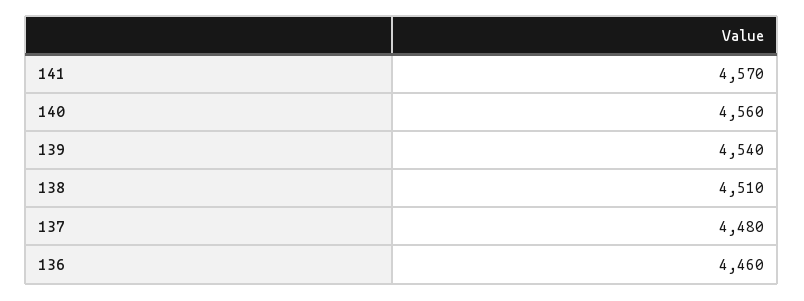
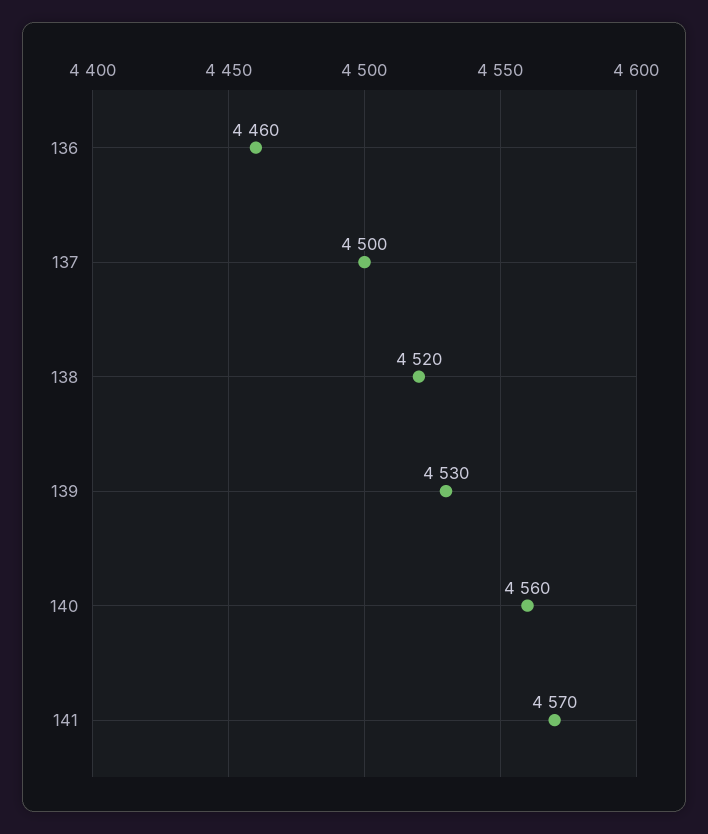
139: 4540 -> 4530
138: 4510 -> 4520
137: 4480 -> 4500

